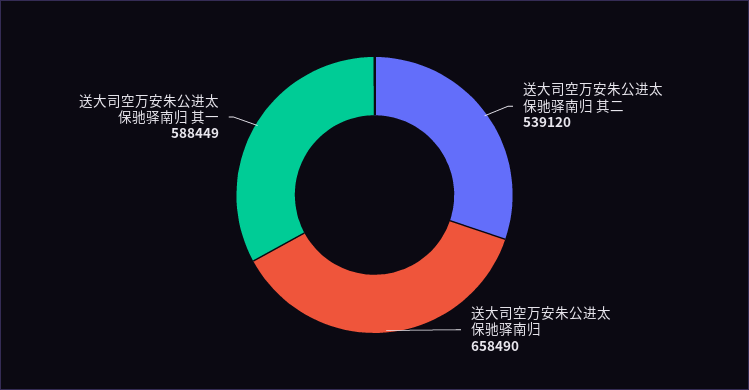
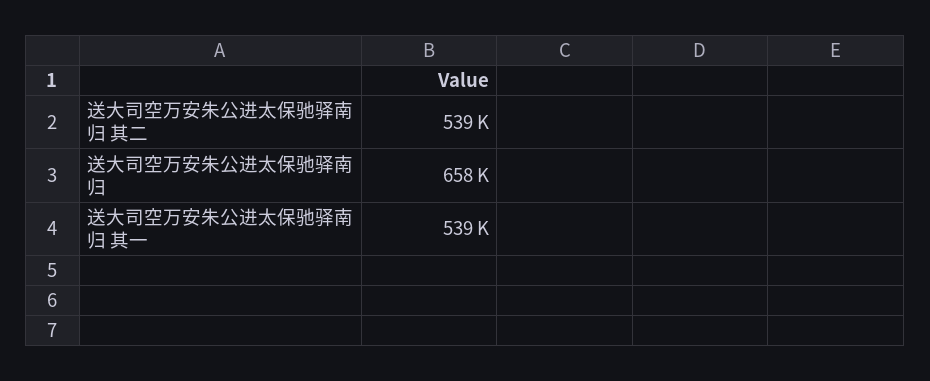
送大司空万安朱公进太保驰驿南归 其一: 588449 -> 539000

